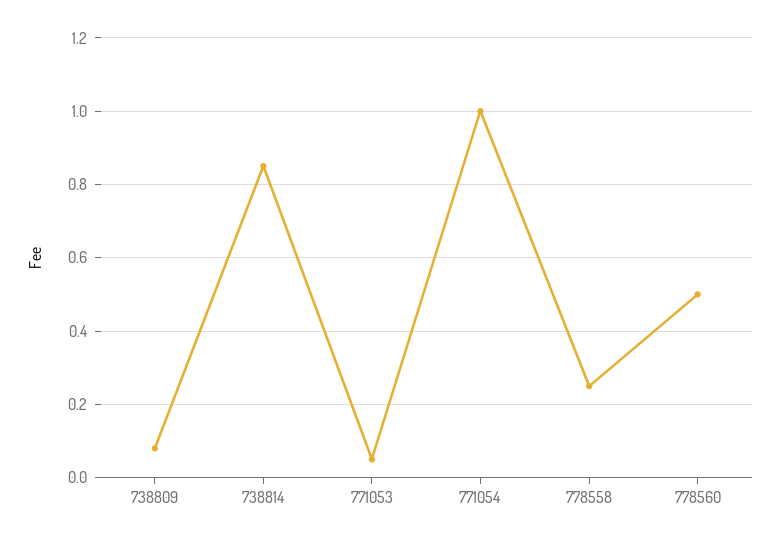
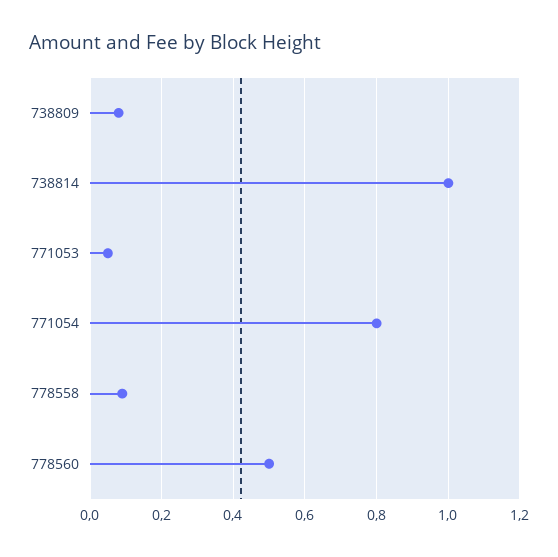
738814: 0.85 -> 1
771054: 1 -> 0.8
778558: 0.25 -> 0.1

